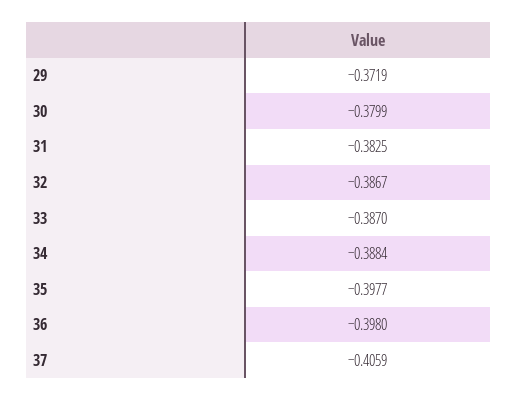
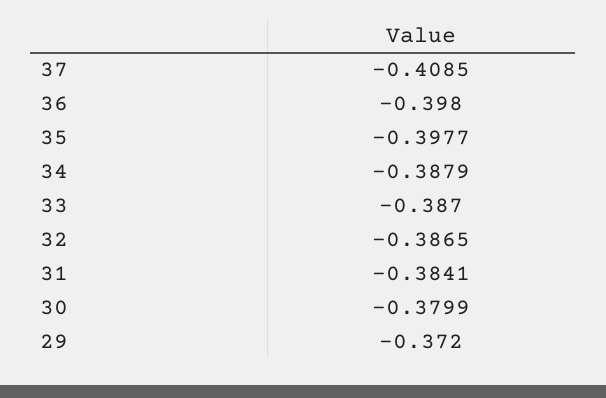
29: -0.3719 -> -0.372
31: -0.3825 -> -0.3841
32: -0.3867 -> -0.3865
34: -0.3884 -> -0.3879
37: -0.4059 -> -0.4085

